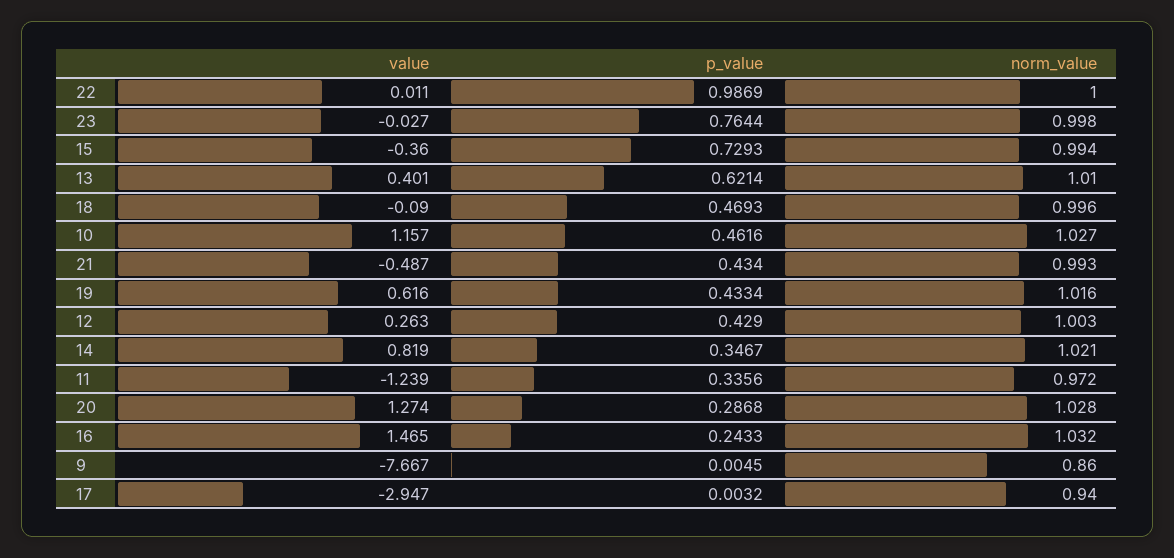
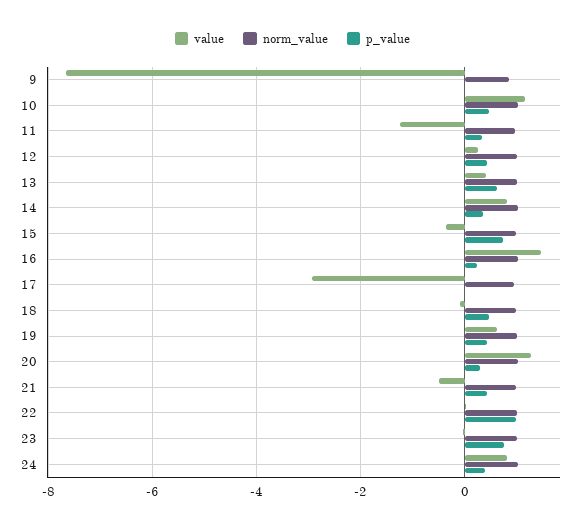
value, 24: none -> 0.8
norm_value, 24: none -> 1
p_value, 24: none -> 0.4

